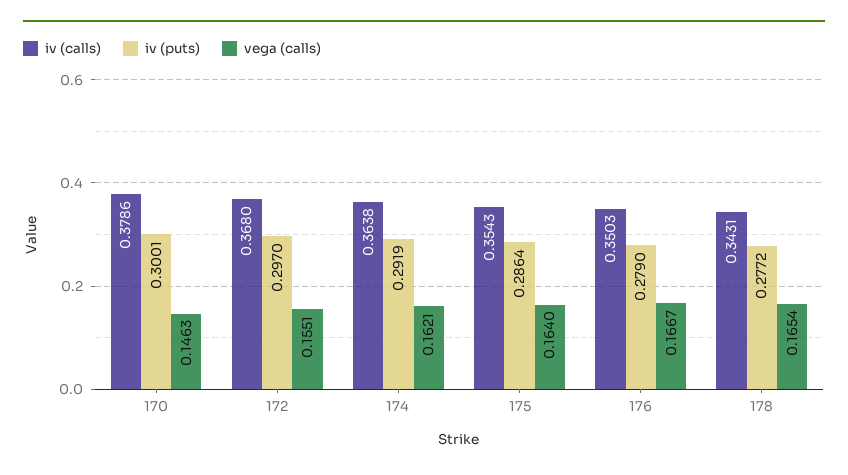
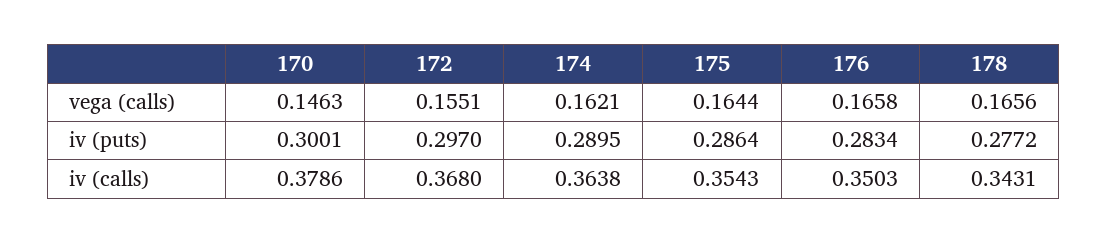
iv (puts), 174: 0.2919 -> 0.2895
vega (calls), 175: 0.164 -> 0.1644
iv (puts), 176: 0.279 -> 0.2834
vega (calls), 176: 0.1667 -> 0.1658
vega (calls), 178: 0.1654 -> 0.1656

